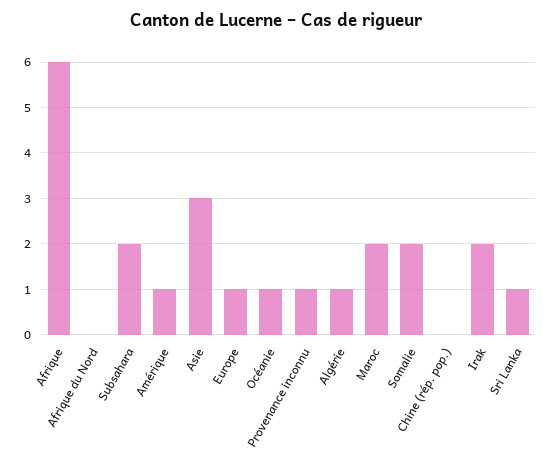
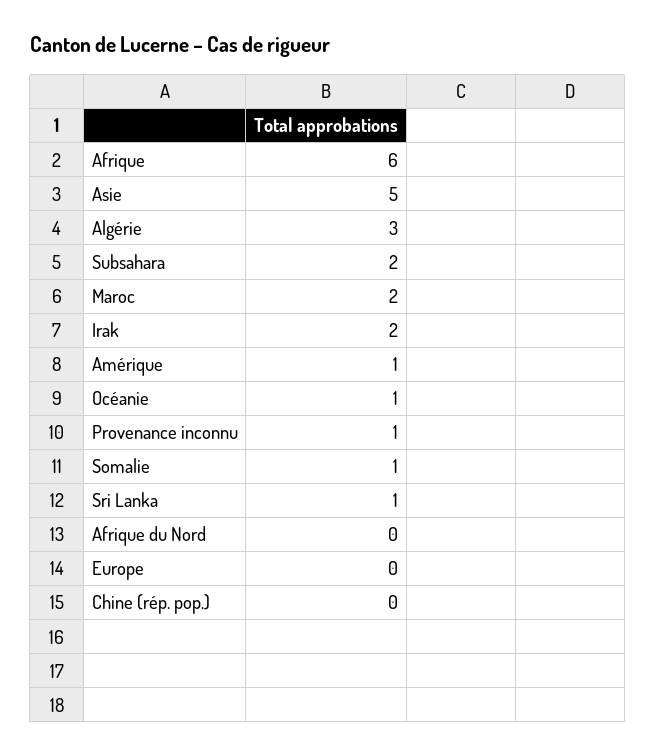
Asie: 3 -> 5
Europe: 1 -> 0
Algérie: 1 -> 3
Somalie: 2 -> 1

